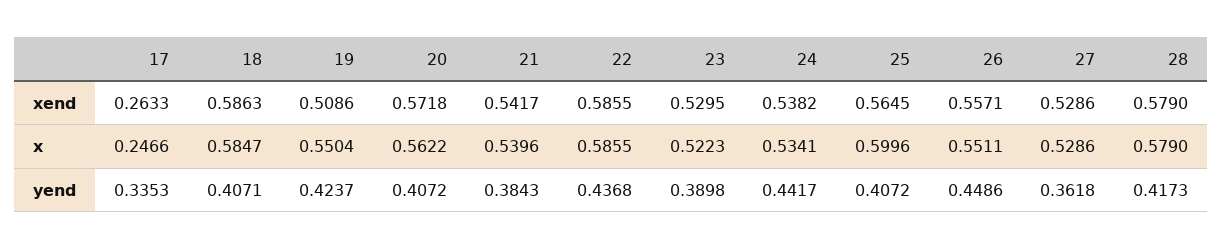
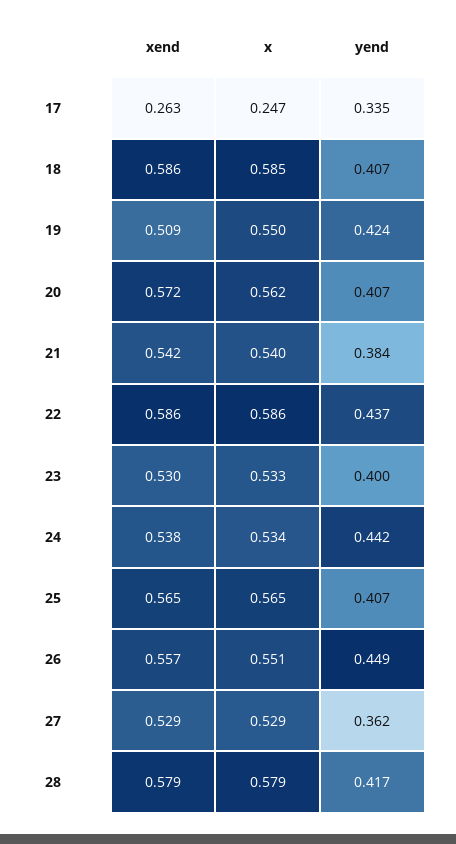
23, x: 0.5223 -> 0.533
25, x: 0.5996 -> 0.565
23, yend: 0.3898 -> 0.4

